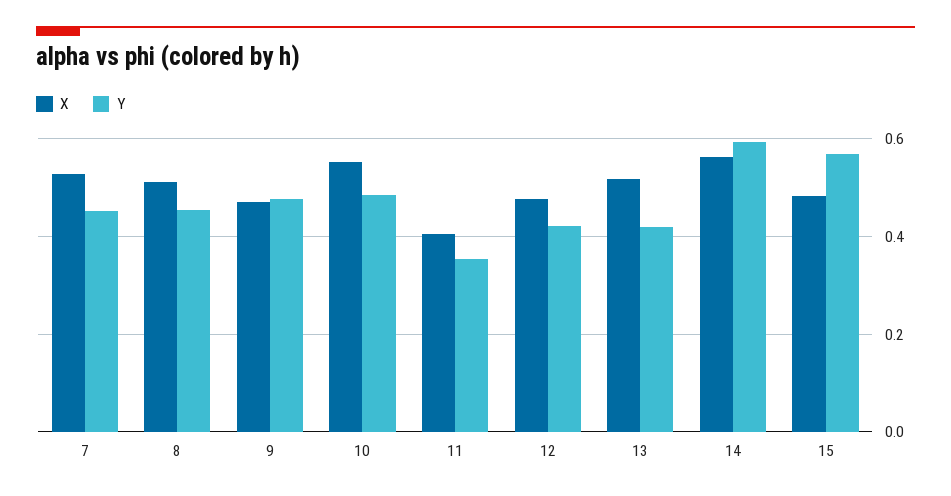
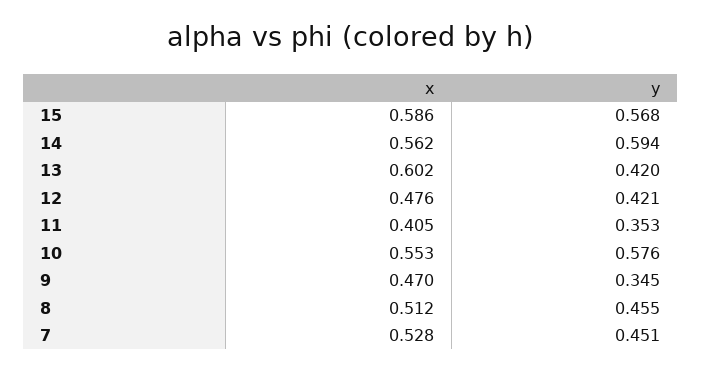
Y, 9: 0.48 -> 0.345
Y, 10: 0.48 -> 0.576
X, 13: 0.52 -> 0.602
X, 15: 0.48 -> 0.586

